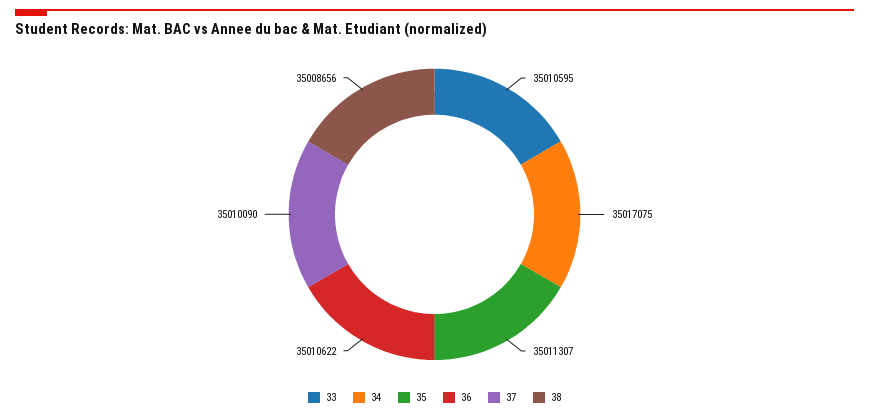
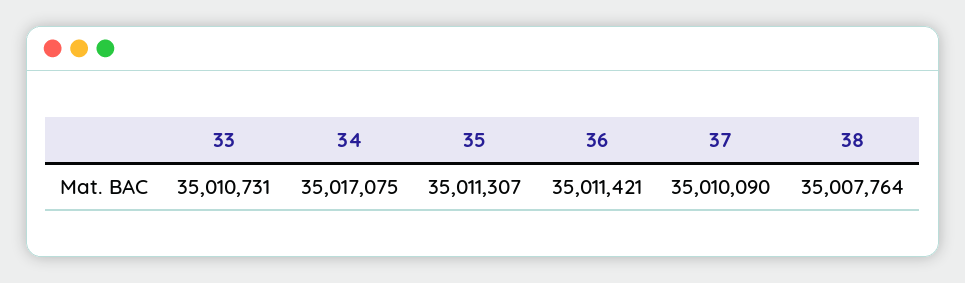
33: 35010595 -> 35010731
36: 35010622 -> 35011421
38: 35008656 -> 35007764

